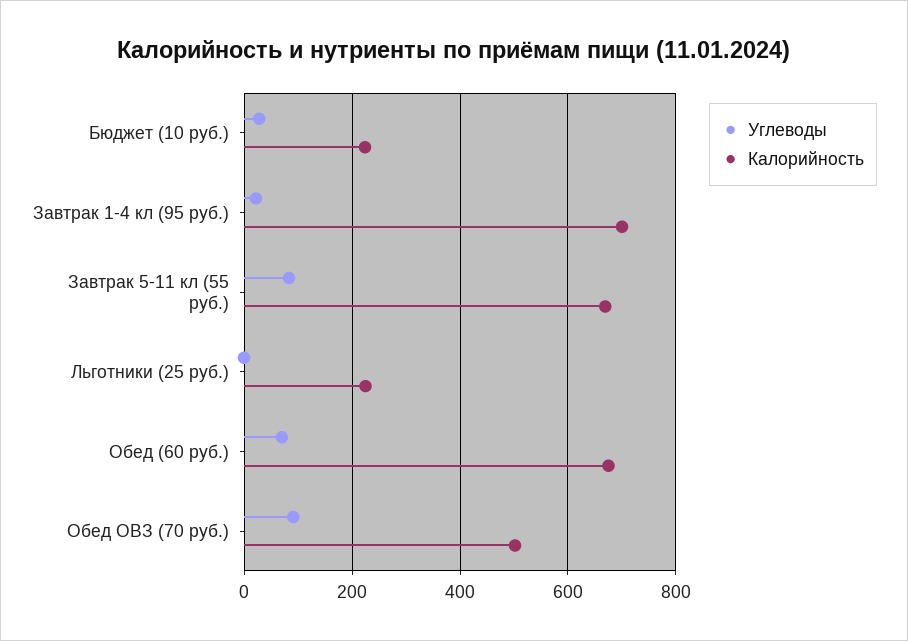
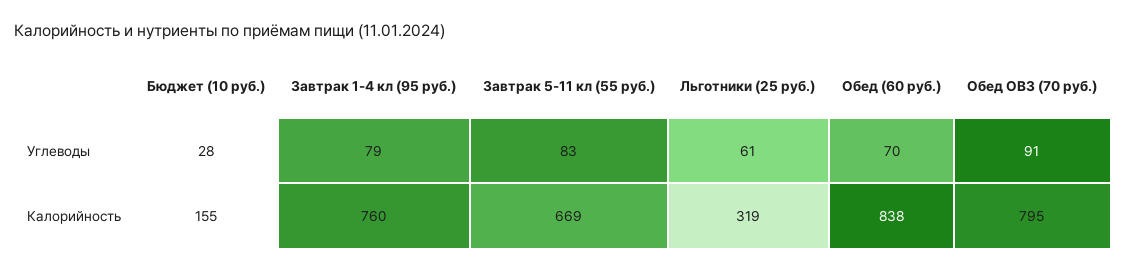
Калорийность, Бюджет (10 руб.): 220 -> 155
Углеводы, Завтрак 1-4 кл (95 руб.): 20 -> 79
Калорийность, Завтрак 1-4 кл (95 руб.): 700 -> 760
Углеводы, Льготники (25 руб.): 0 -> 61
Калорийность, Льготники (25 руб.): 220 -> 319
Калорийность, Обед (60 руб.): 680 -> 838
Калорийность, Обед ОВЗ (70 руб.): 500 -> 795

